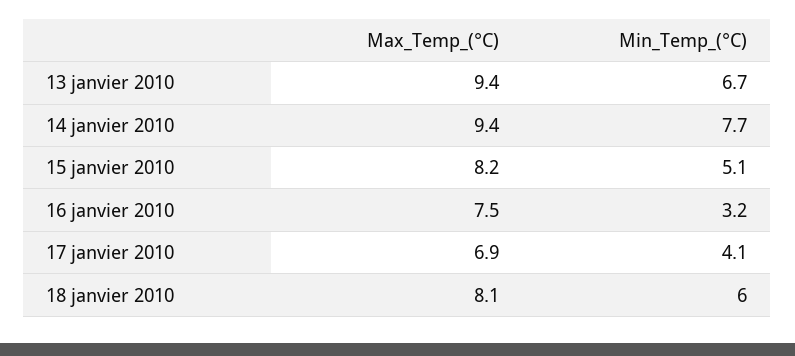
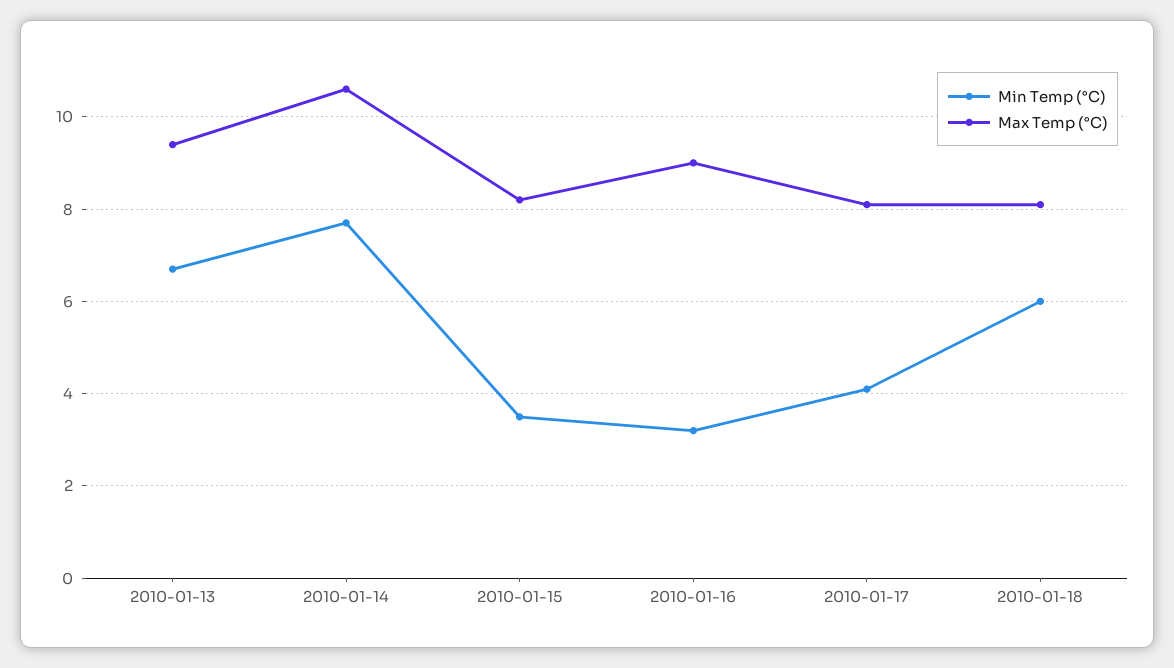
Max_Temp_(°C), 14 janvier 2010: 9.4 -> 10.5
Min_Temp_(°C), 15 janvier 2010: 5.1 -> 3.5
Max_Temp_(°C), 16 janvier 2010: 7.5 -> 9
Max_Temp_(°C), 17 janvier 2010: 6.9 -> 8

